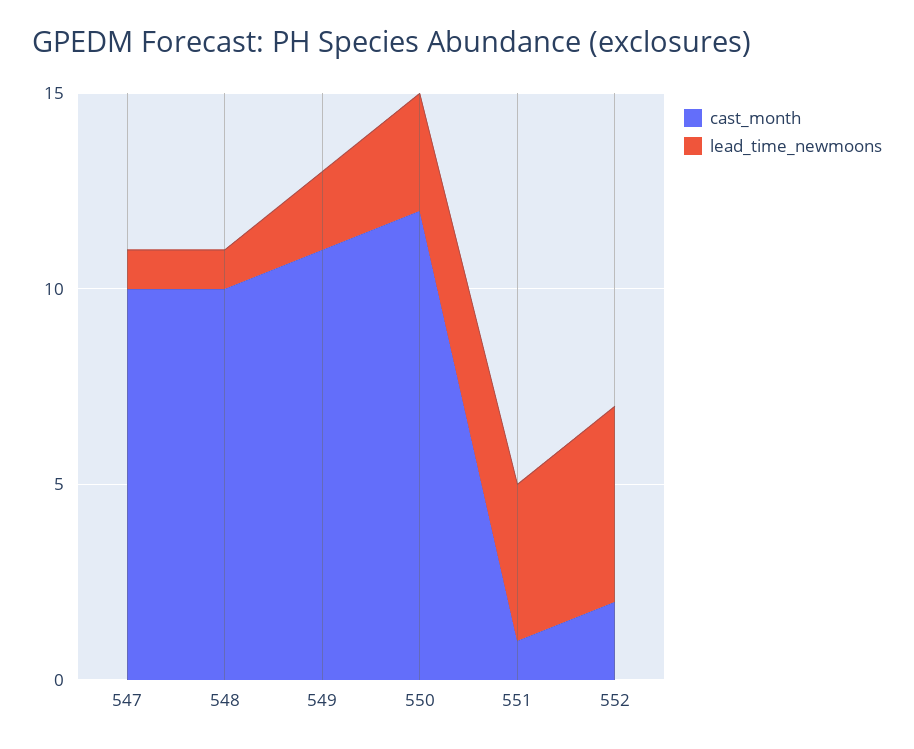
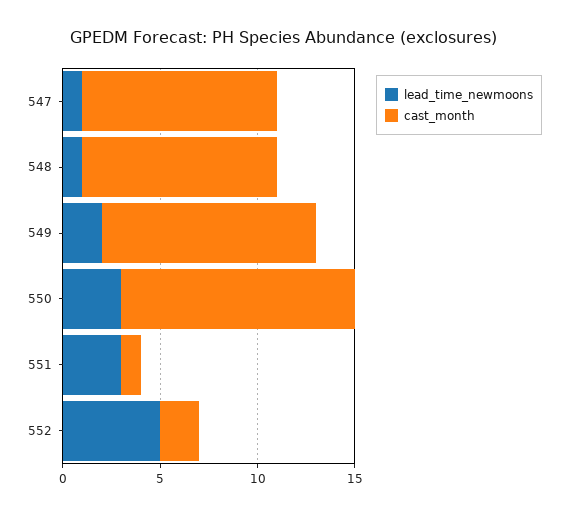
lead_time_newmoons, 551: 4 -> 3

